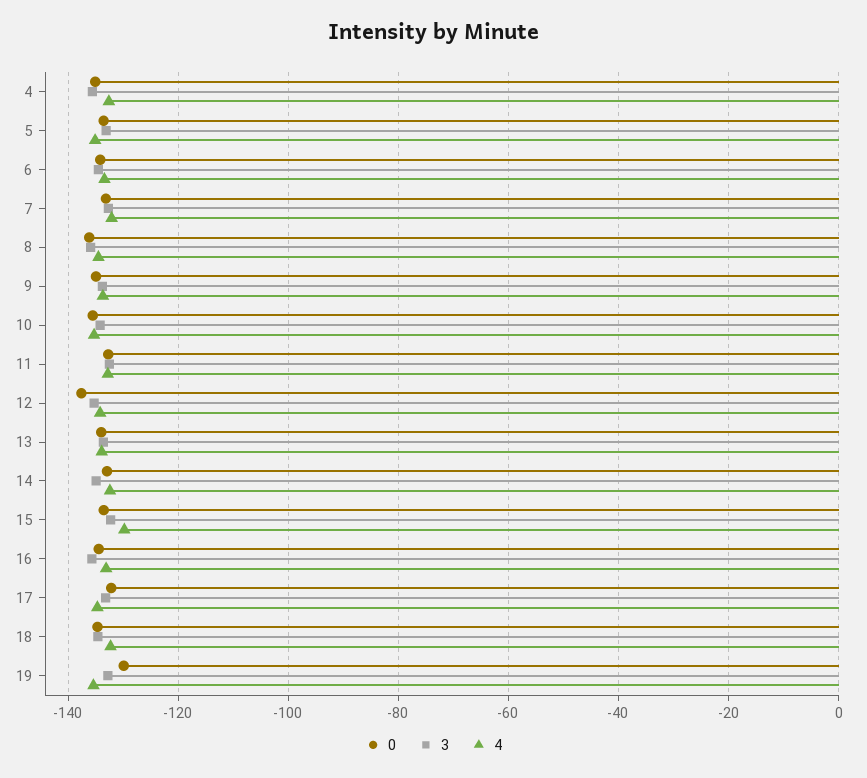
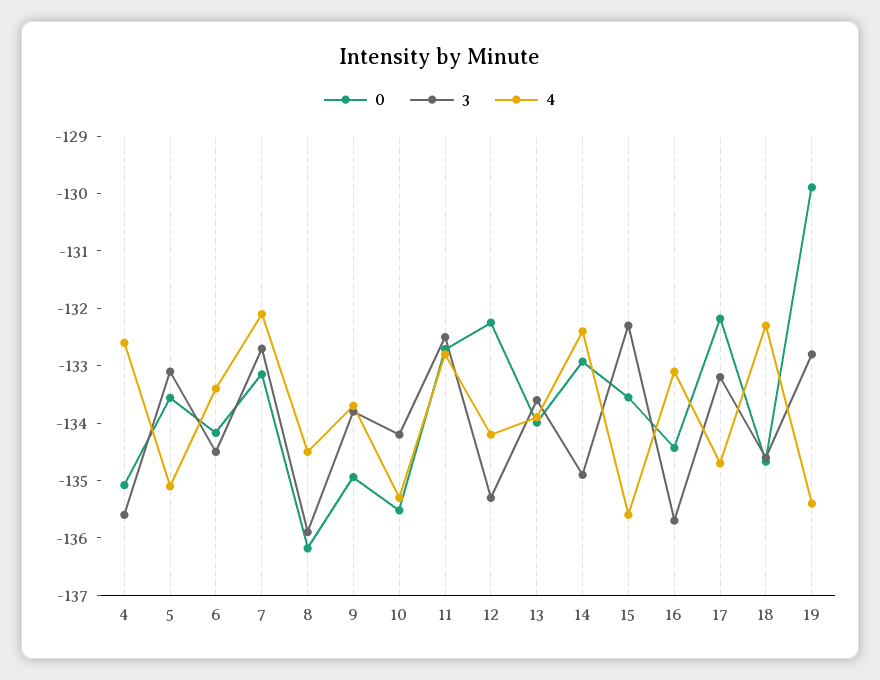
0, 12: -138 -> -132.2
4, 15: -130 -> -135.6

